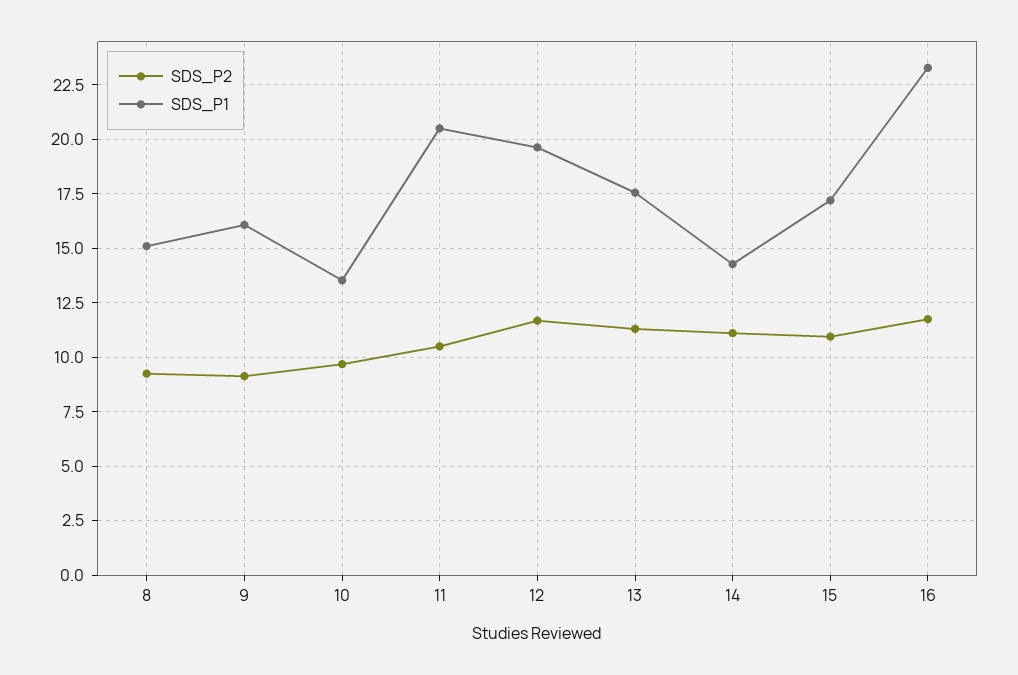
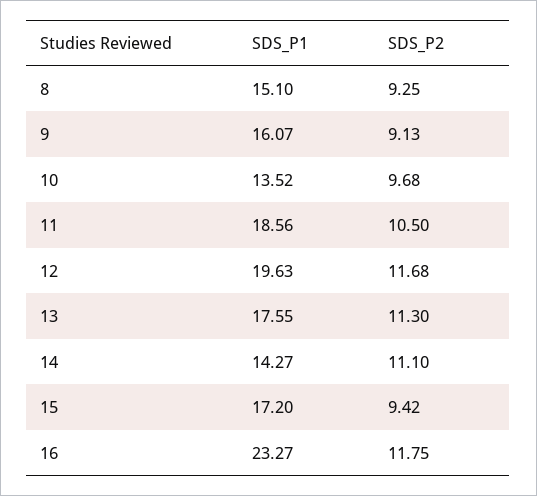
SDS_P1, 11: 20.5 -> 18.56
SDS_P2, 15: 11 -> 9.42

